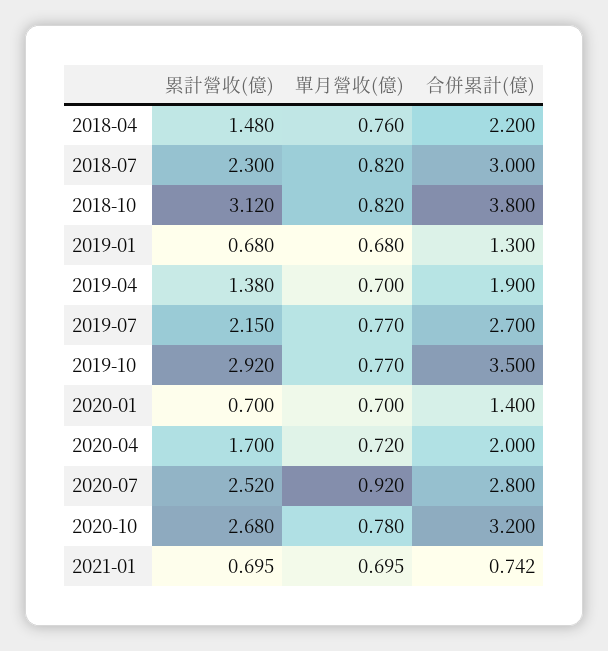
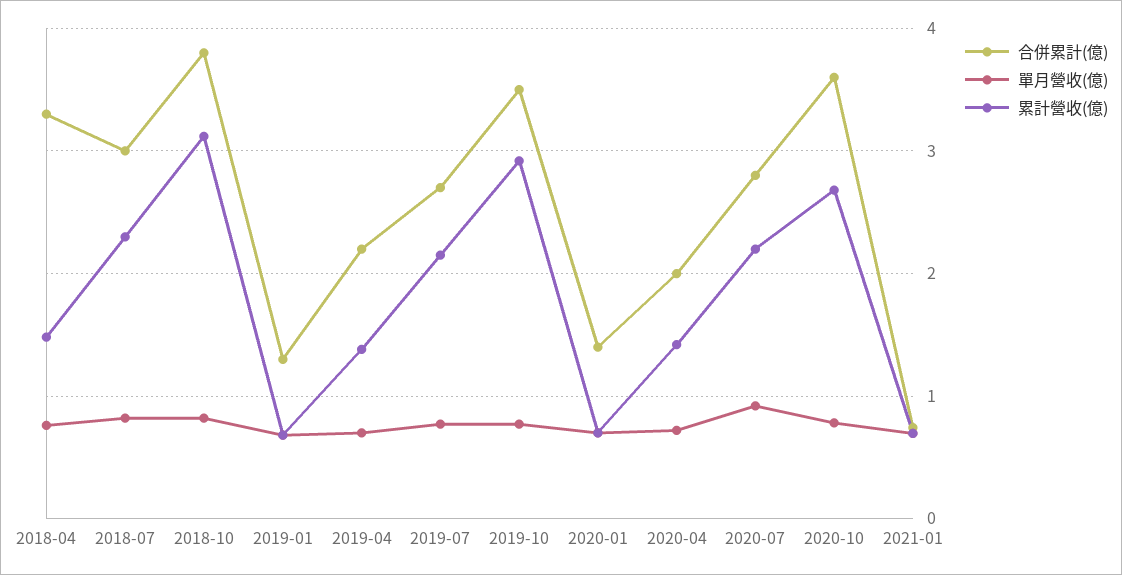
合併累計(億), 2018-04: 2.2 -> 3.3
合併累計(億), 2019-04: 1.9 -> 2.2
累計營收(億), 2020-04: 1.7 -> 1.4
累計營收(億), 2020-07: 2.52 -> 2.2
合併累計(億), 2020-10: 3.2 -> 3.6

